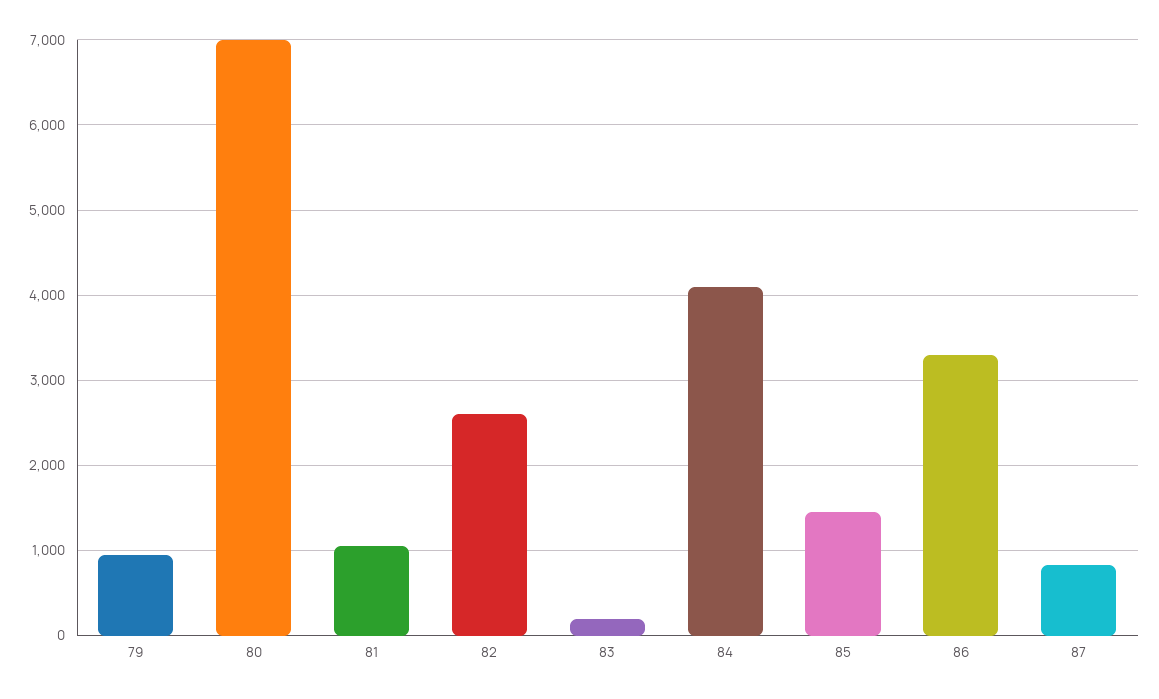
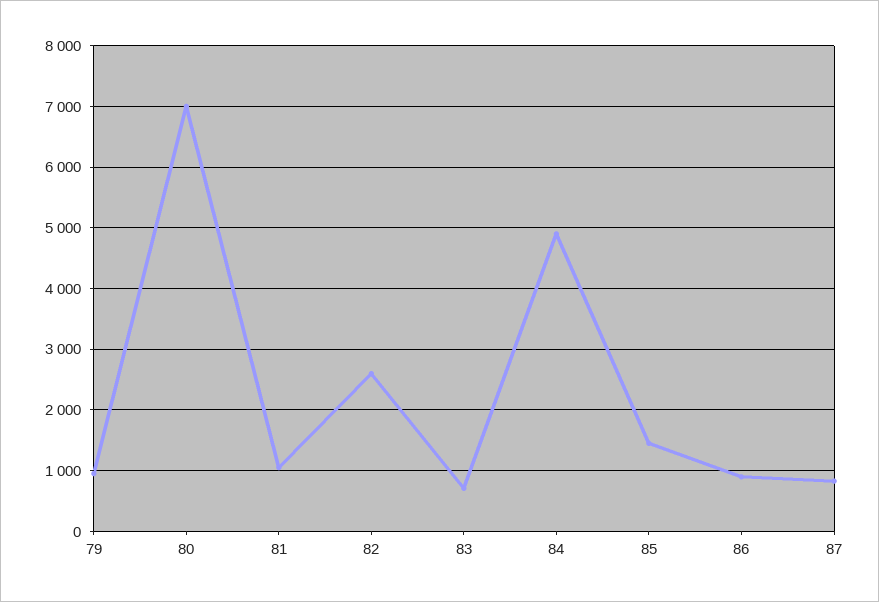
83: 200 -> 700
84: 4100 -> 4900
86: 3300 -> 900

